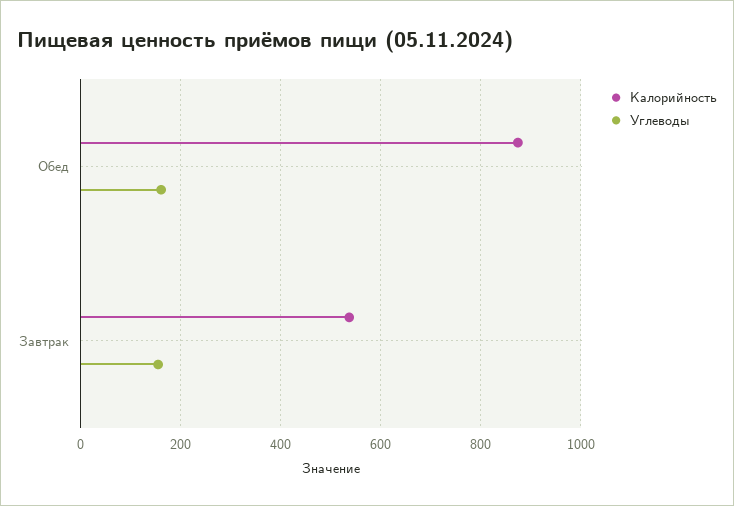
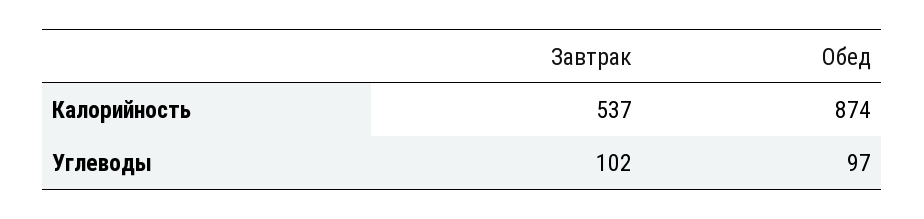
Углеводы, Обед: 160 -> 97
Углеводы, Завтрак: 160 -> 102

